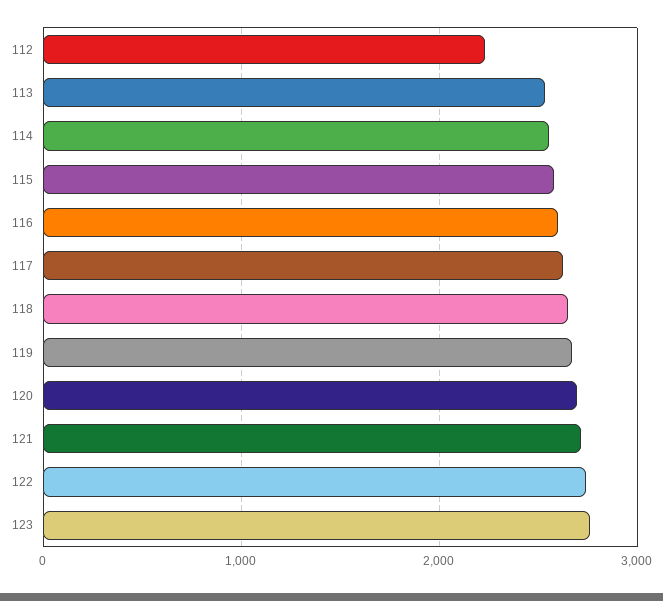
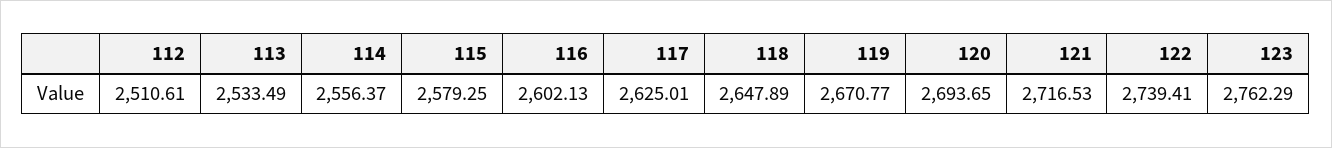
112: 2200 -> 2510.61

